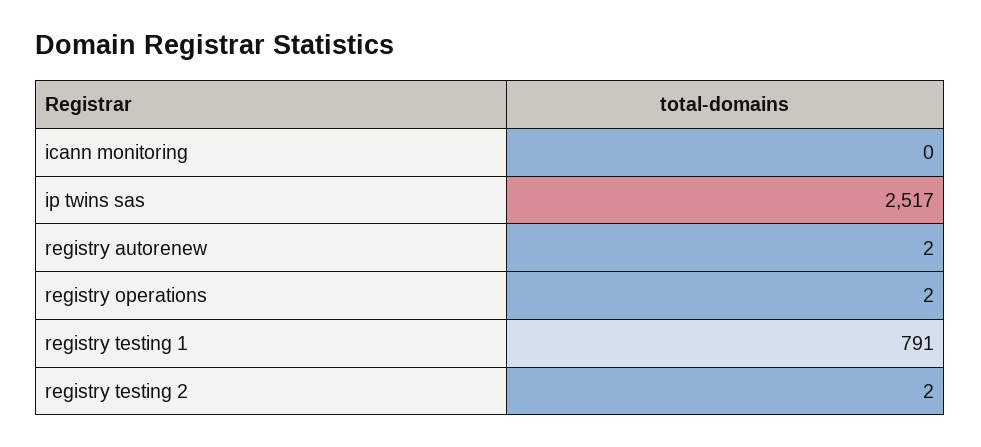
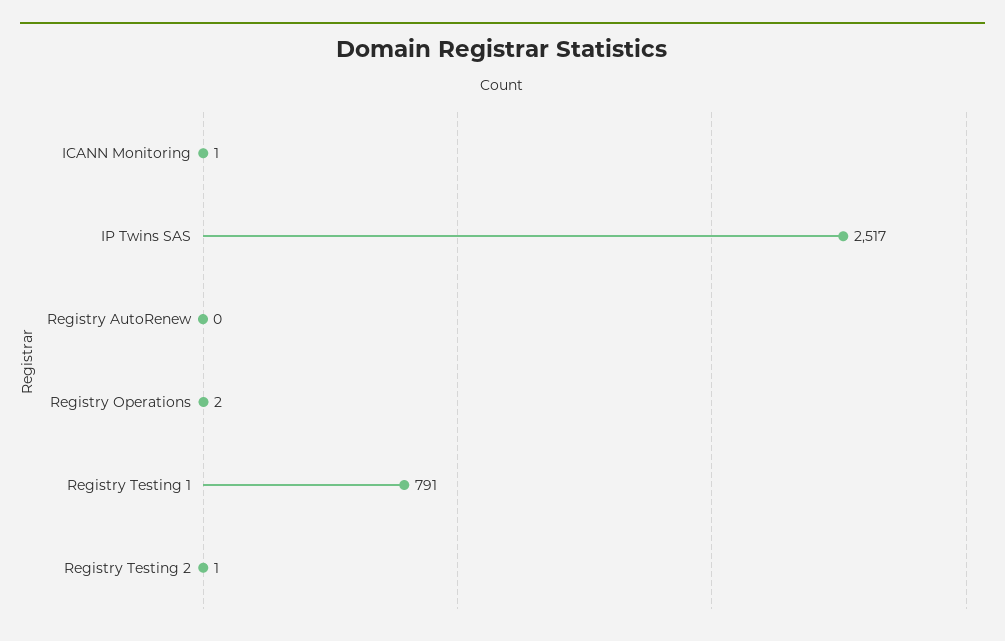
icann monitoring: 0 -> 1
registry autorenew: 2 -> 0
registry testing 2: 2 -> 1

